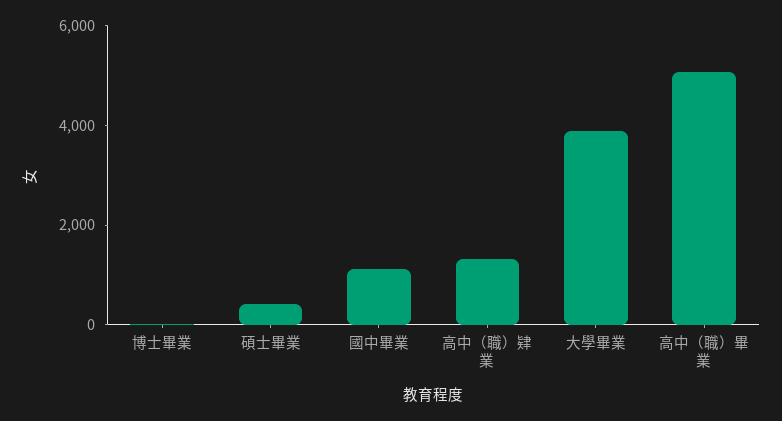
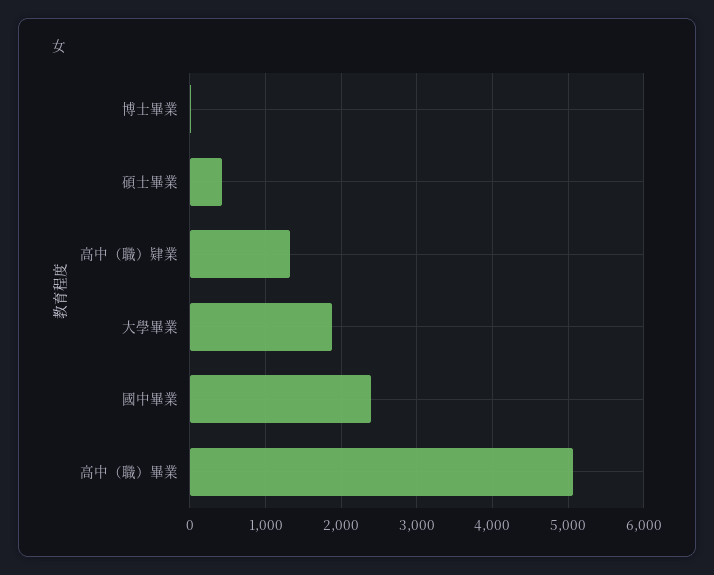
國中畢業: 1000 -> 2400
大學畢業: 4000 -> 1900

